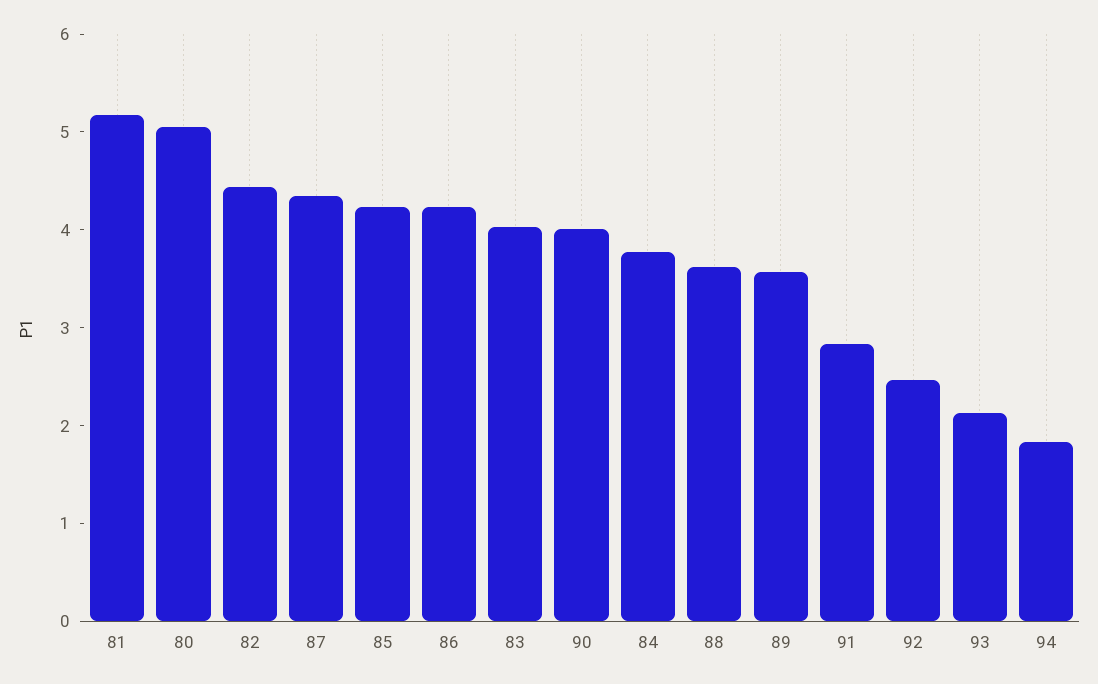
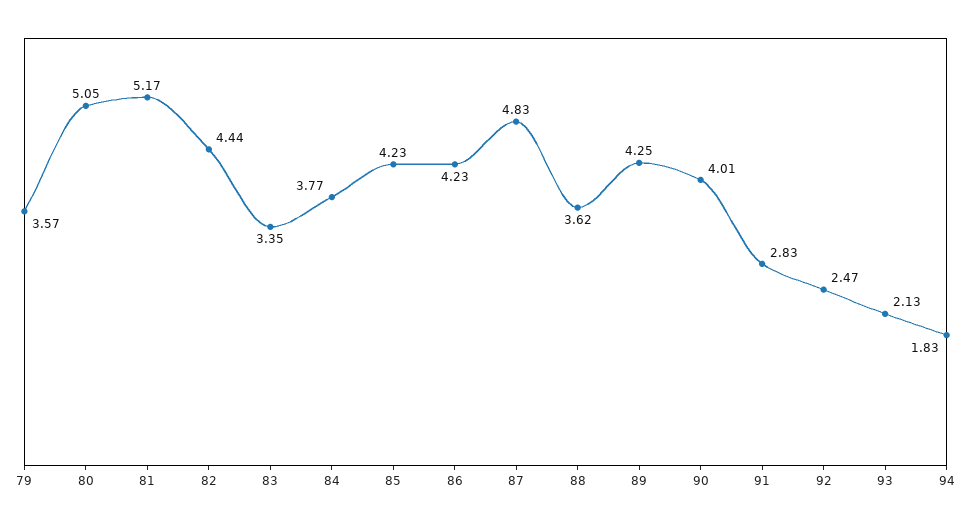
87: 4.4 -> 4.83
83: 4 -> 3.35
89: 3.6 -> 4.25
79: none -> 3.57

